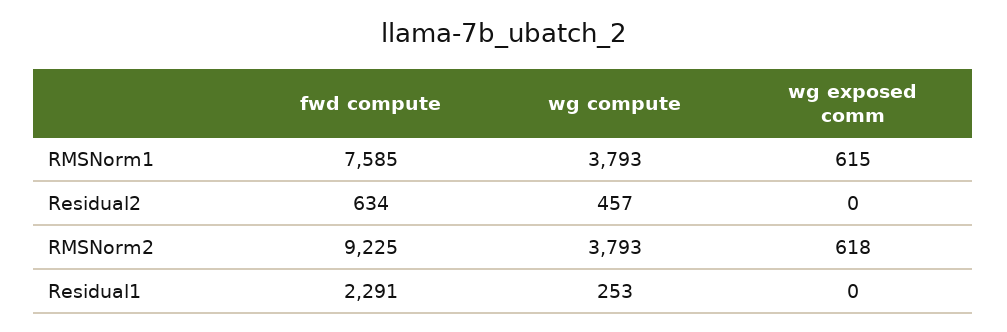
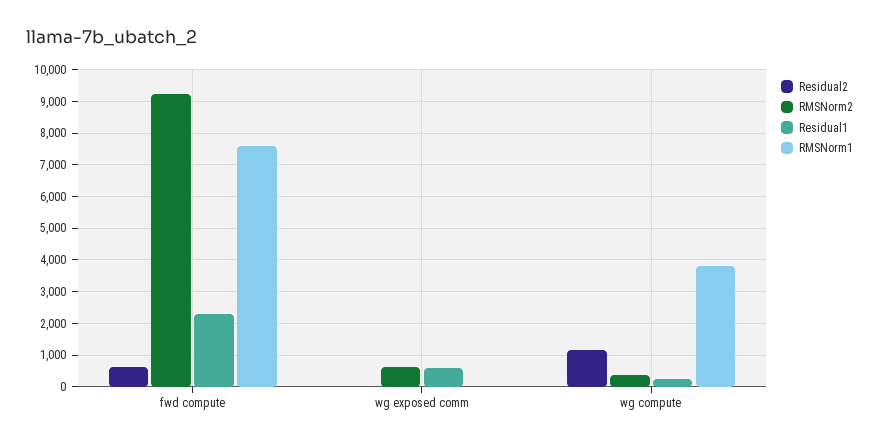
RMSNorm1, wg exposed comm: 615 -> 0
Residual2, wg compute: 457 -> 1200
RMSNorm2, wg compute: 3793 -> 400
Residual1, wg exposed comm: 0 -> 600

